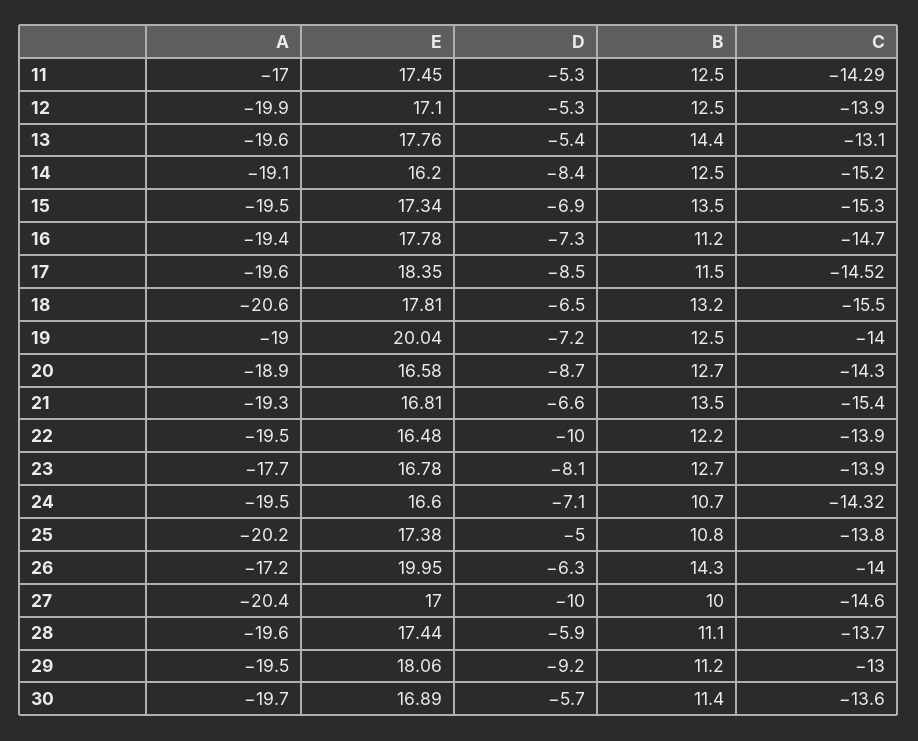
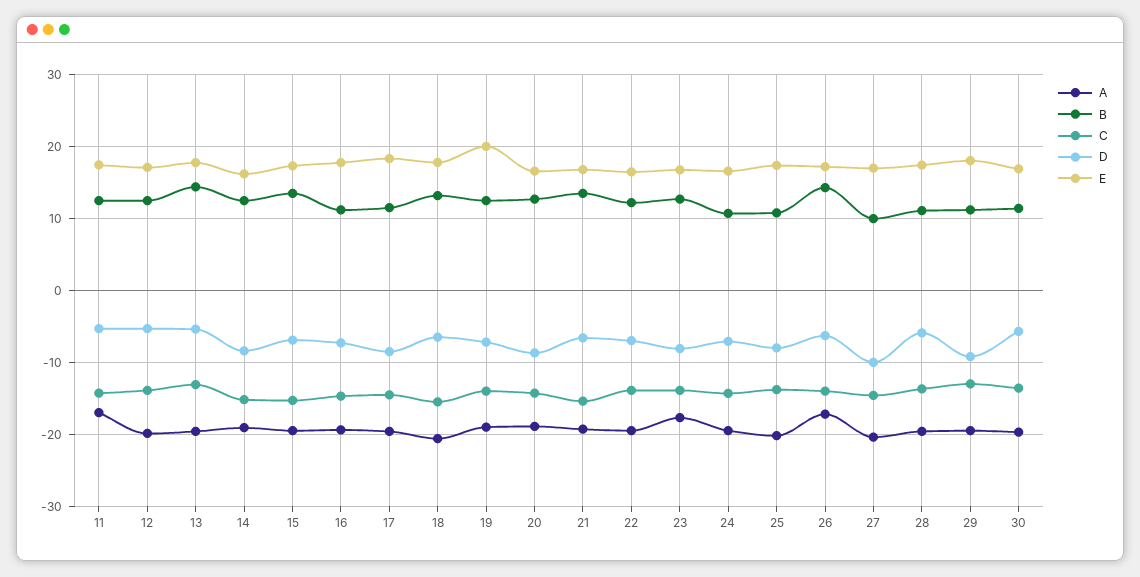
D, 22: -10 -> -7
D, 25: -5 -> -8
E, 26: 19.95 -> 17

